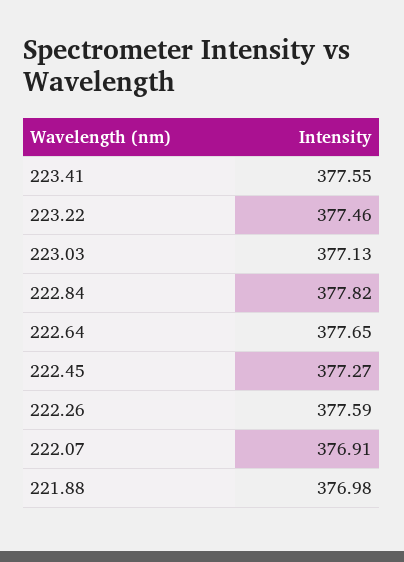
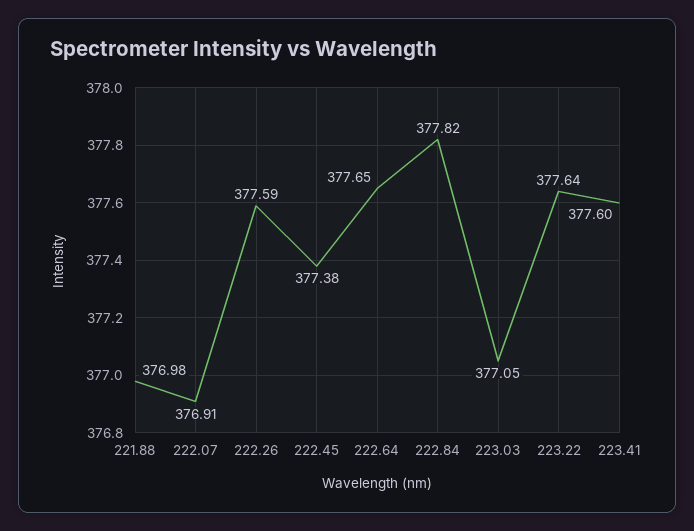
223.41: 377.55 -> 377.6
223.22: 377.46 -> 377.64
223.03: 377.13 -> 377.05
222.45: 377.27 -> 377.38

